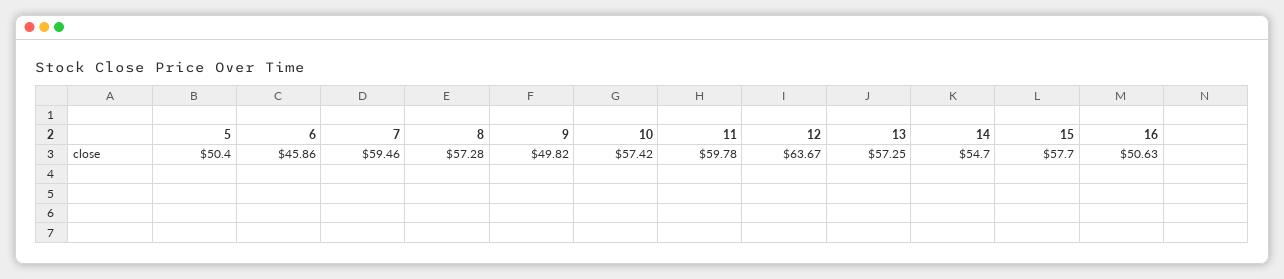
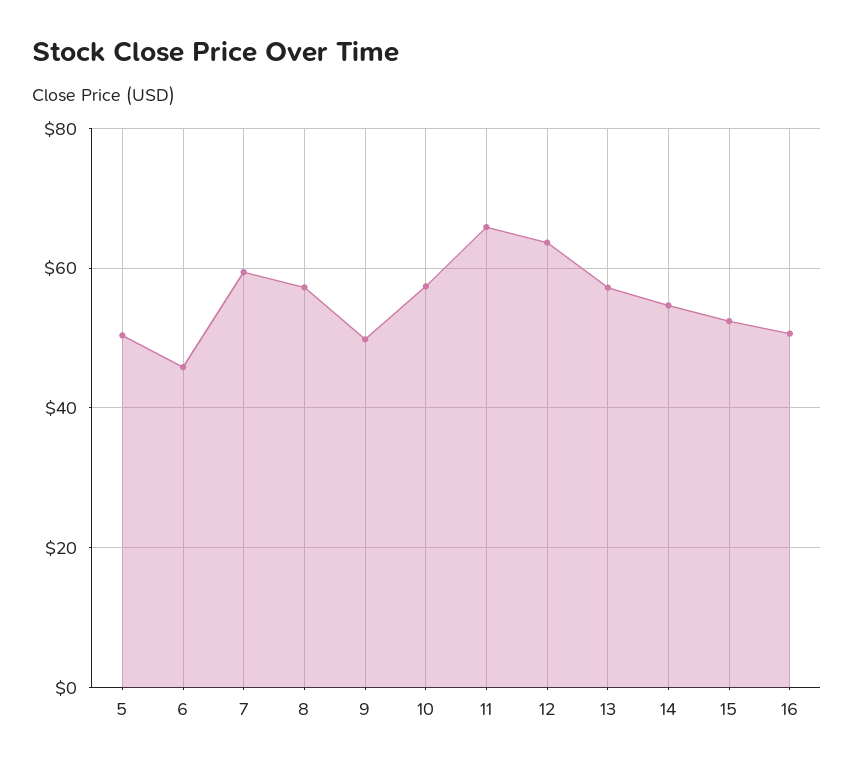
11: 59.78 -> 66
15: 57.7 -> 52

